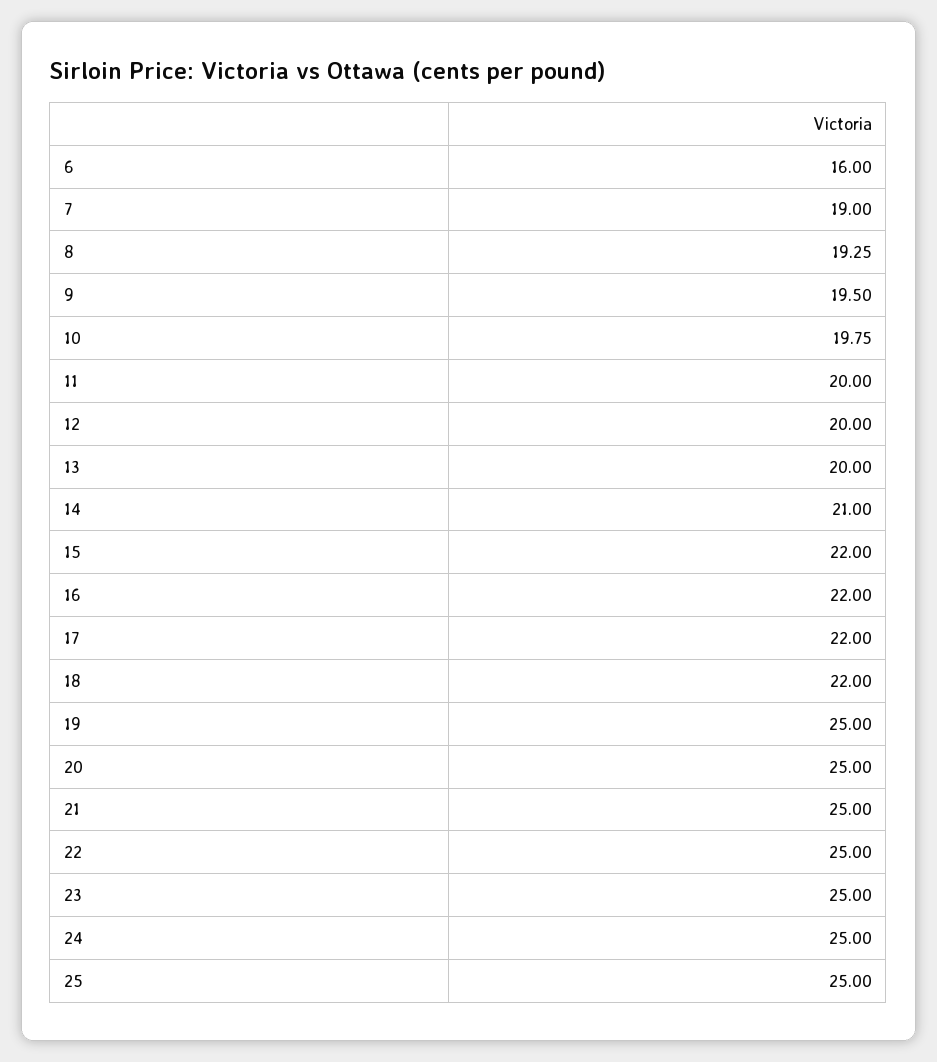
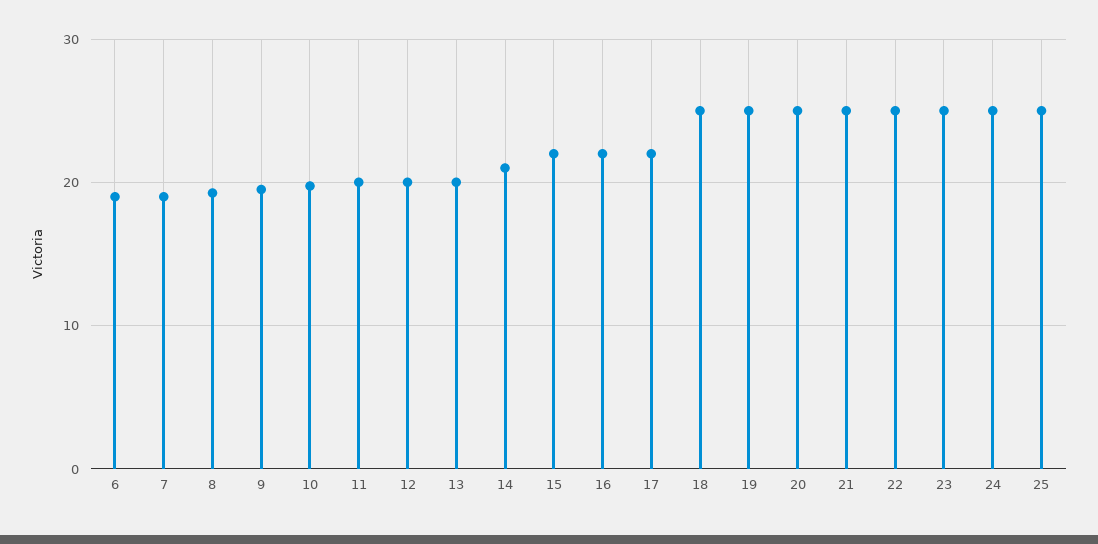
6: 16 -> 19
18: 22 -> 25

